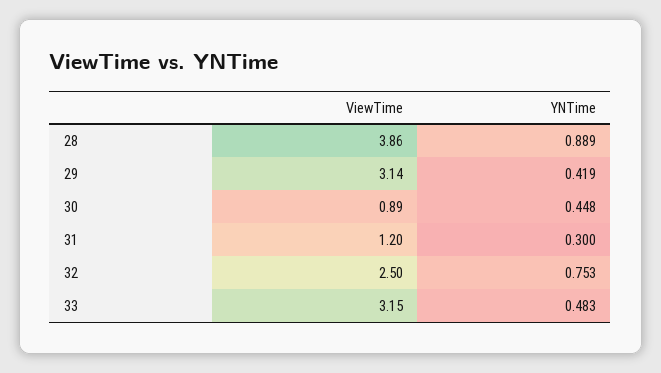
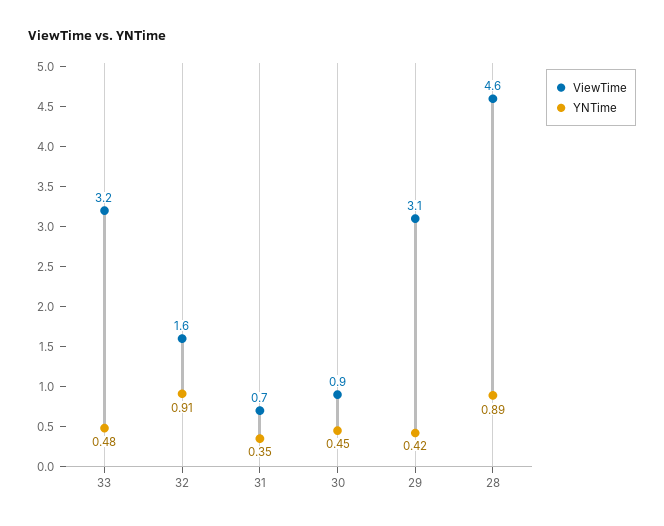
ViewTime, 28: 3.86 -> 4.6
ViewTime, 31: 1.2 -> 0.7
YNTime, 31: 0.3 -> 0.35
ViewTime, 32: 2.5 -> 1.6
YNTime, 32: 0.753 -> 0.91

